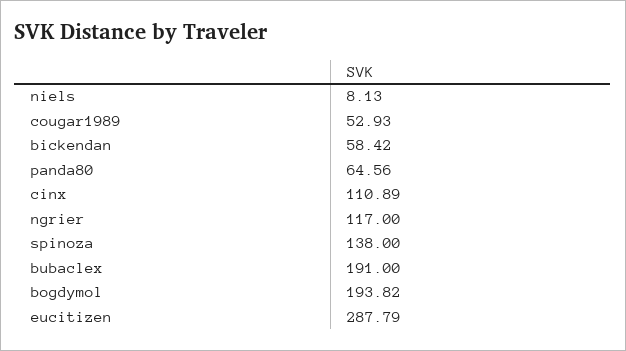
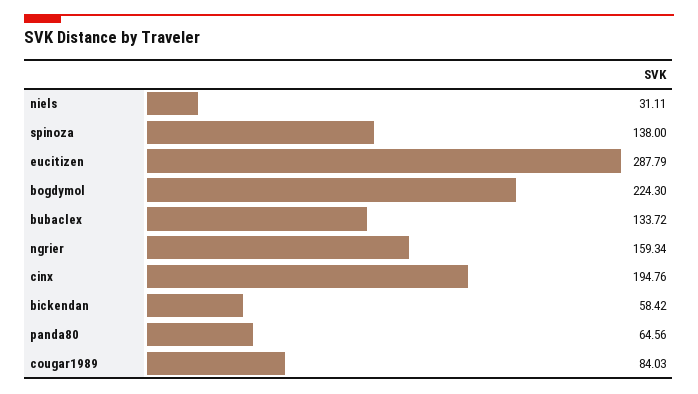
niels: 8.13 -> 31.11
cougar1989: 52.93 -> 84.03
cinx: 110.89 -> 194.76
ngrier: 117 -> 159.34
bubaclex: 191 -> 133.72
bogdymol: 193.82 -> 224.3

